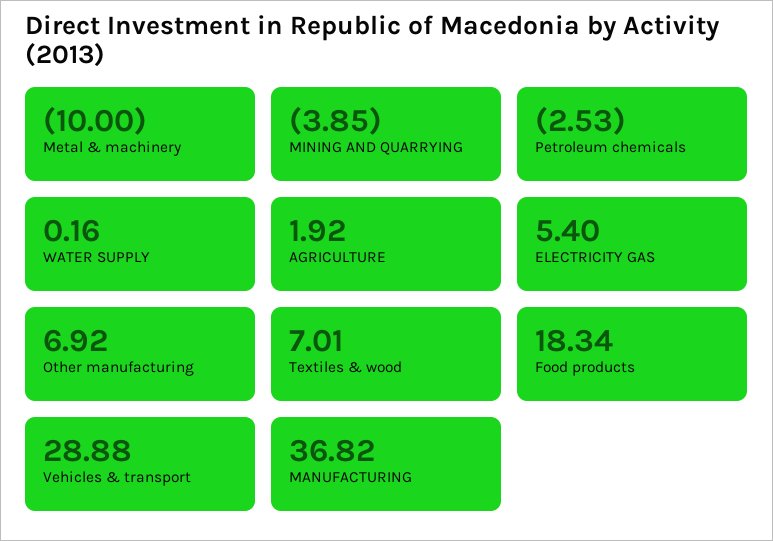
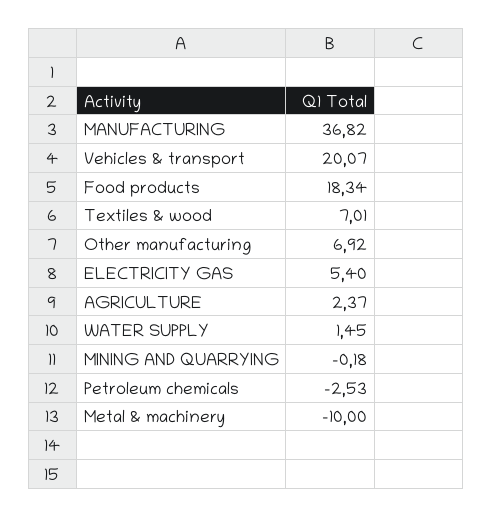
MINING AND QUARRYING: -3.85 -> -0.18
WATER SUPPLY: 0.16 -> 1.45
AGRICULTURE: 1.92 -> 2.37
Vehicles & transport: 28.88 -> 20.07

